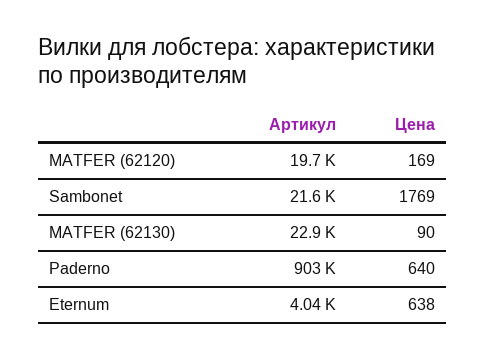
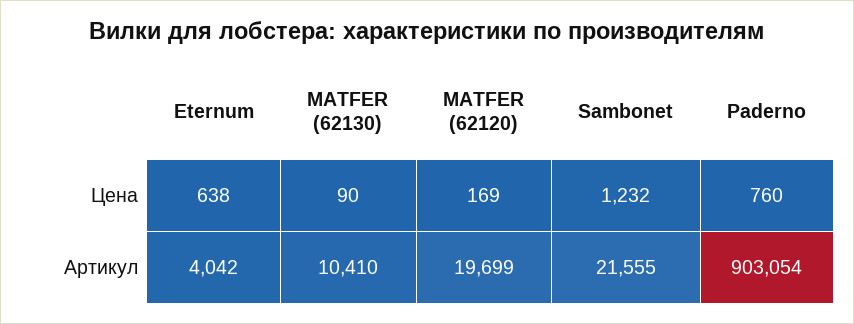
Цена, Sambonet: 1769 -> 1232
Артикул, MATFER (62130): 22900 -> 10410
Цена, Paderno: 640 -> 760

